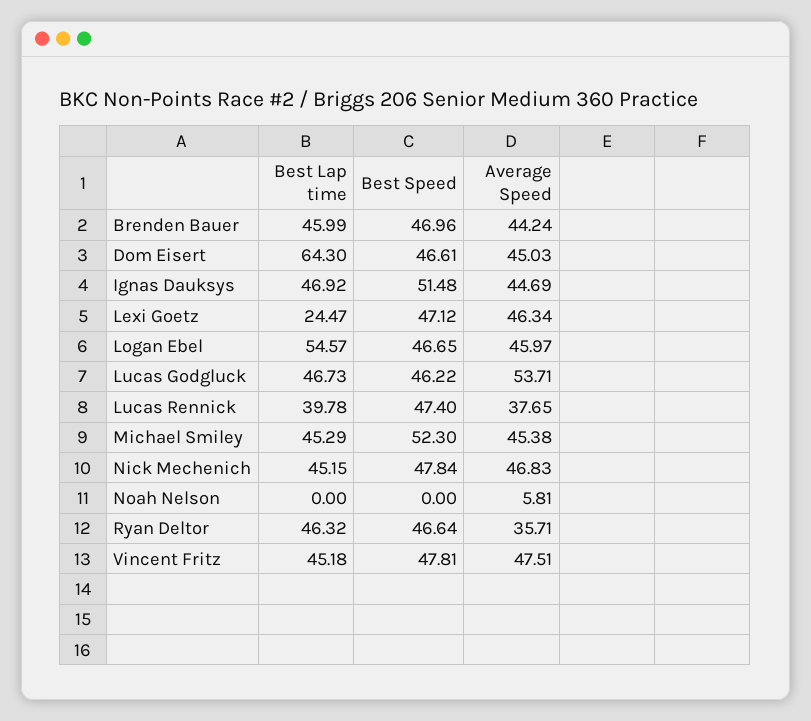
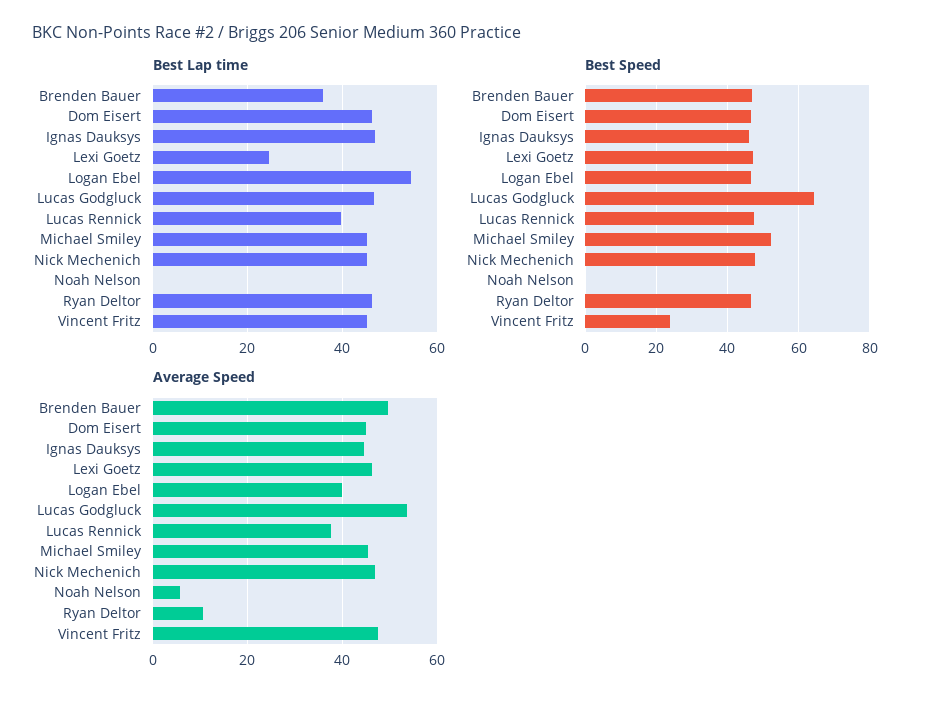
Best Lap time, Brenden Bauer: 45.99 -> 36
Average Speed, Brenden Bauer: 44.24 -> 50
Best Lap time, Dom Eisert: 64.3 -> 46
Best Speed, Ignas Dauksys: 51.48 -> 46
Average Speed, Logan Ebel: 45.97 -> 40
Best Speed, Lucas Godgluck: 46.22 -> 64
Average Speed, Ryan Deltor: 35.71 -> 10
Best Speed, Vincent Fritz: 47.81 -> 24

